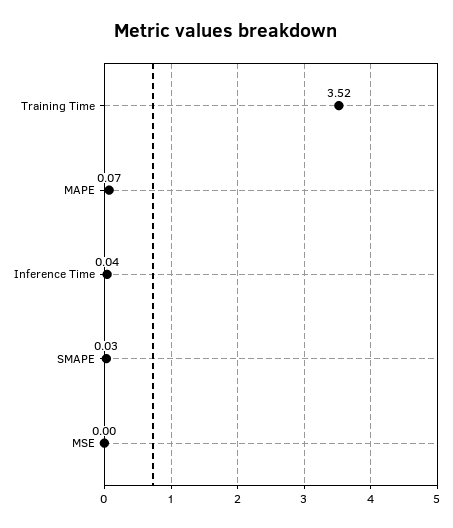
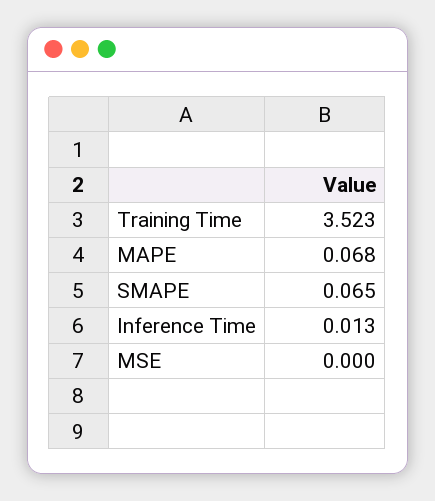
Inference Time: 0.04 -> 0.013
SMAPE: 0.03 -> 0.065

